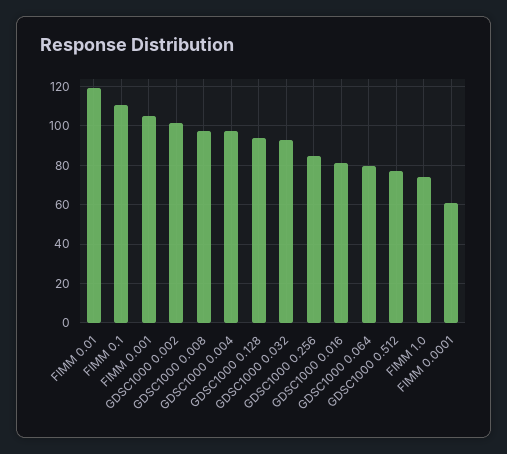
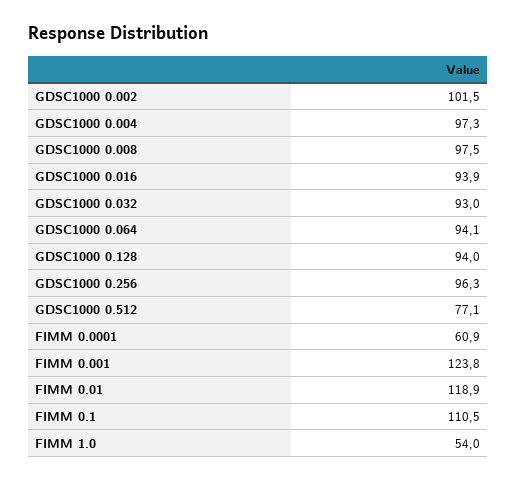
FIMM 0.001: 105 -> 123.8
GDSC1000 0.256: 85 -> 96.3
GDSC1000 0.016: 80 -> 93.9
GDSC1000 0.064: 80 -> 94.1
FIMM 1.0: 75 -> 54

